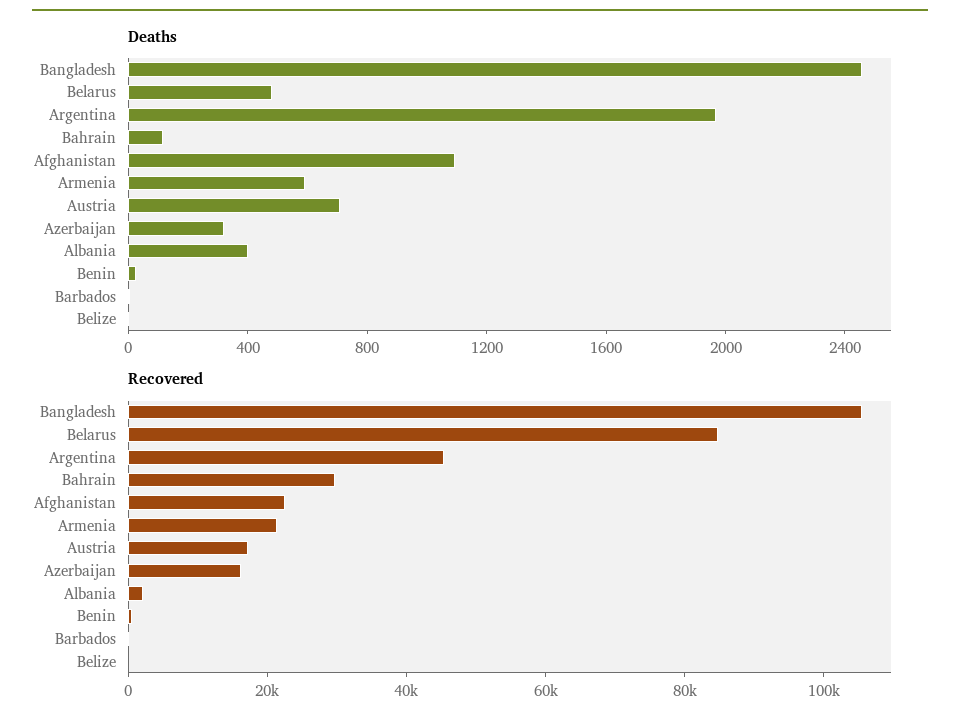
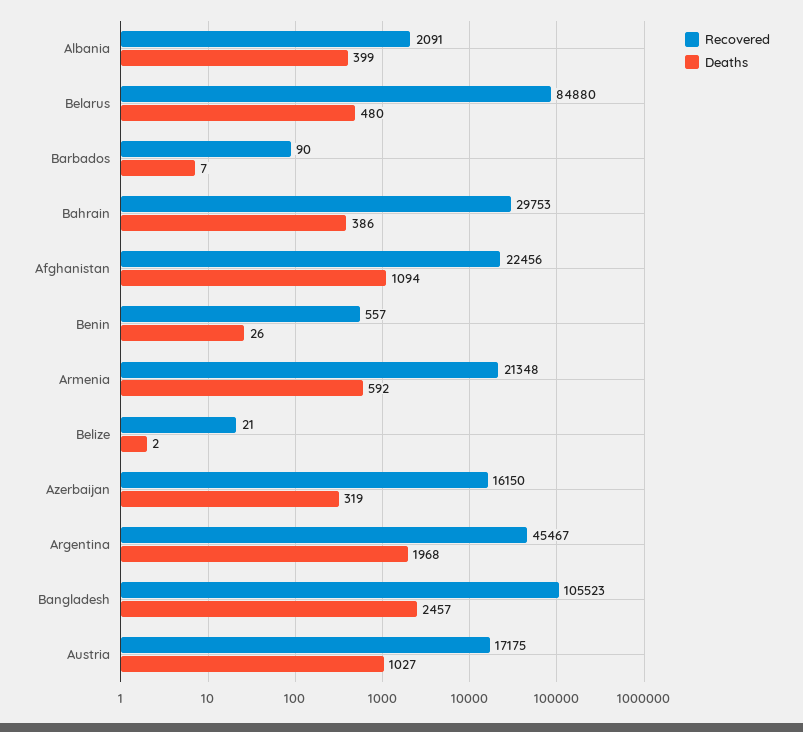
Deaths, Bahrain: 100 -> 386
Deaths, Austria: 700 -> 1027

